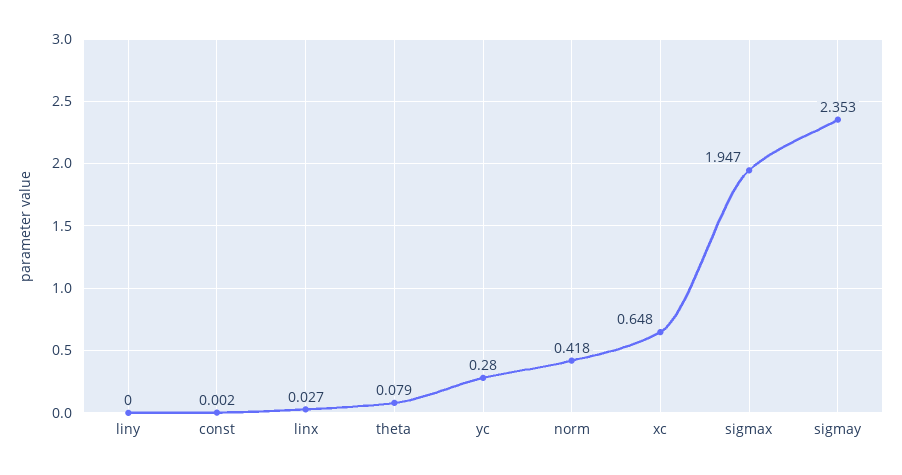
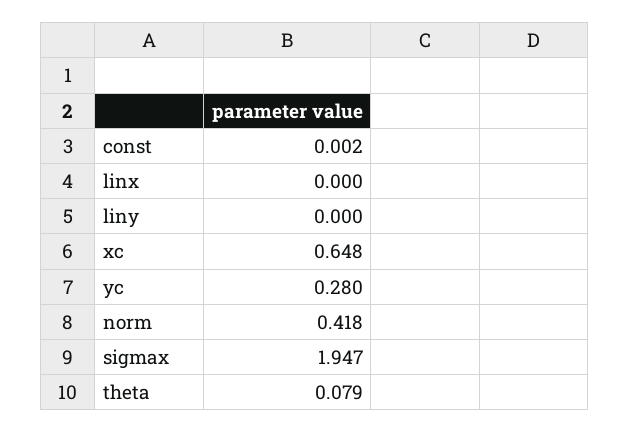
linx: 0.027 -> 0
sigmay: 2.353 -> none

